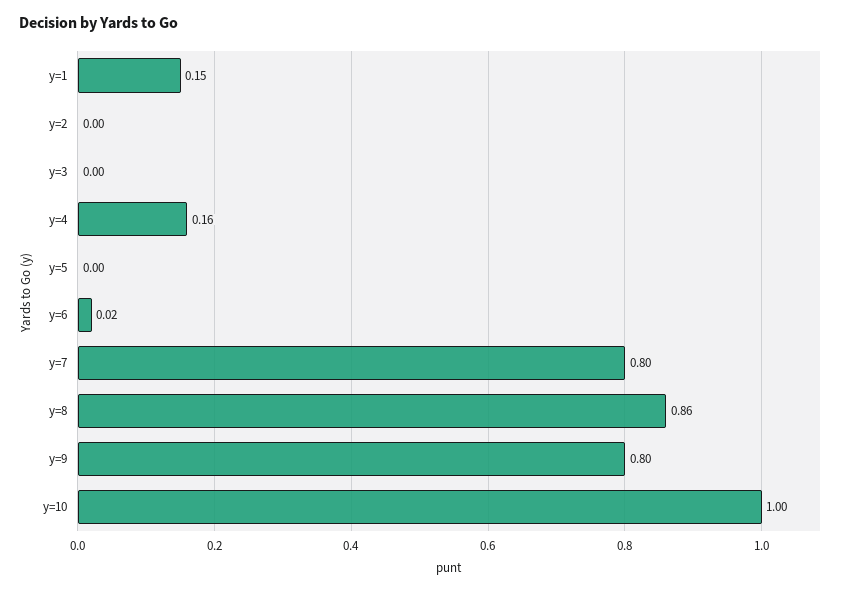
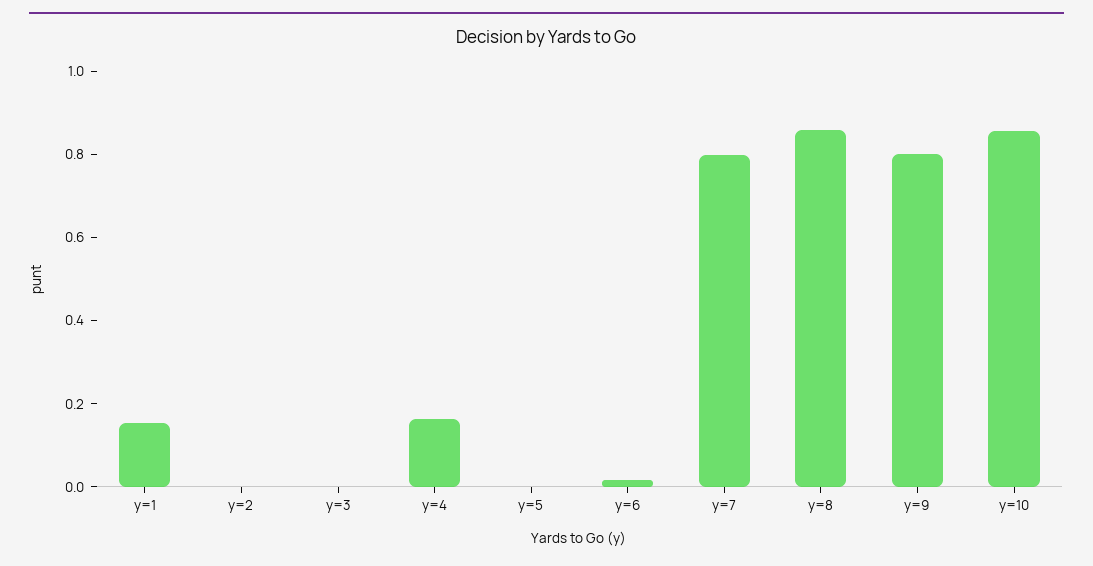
y=10: 1 -> 0.85

